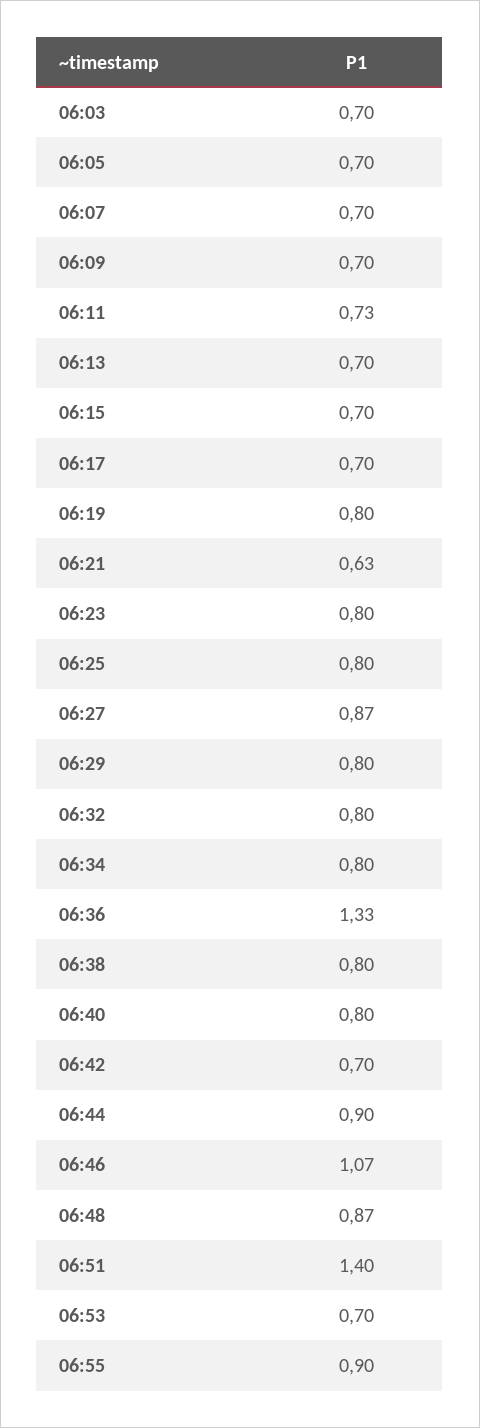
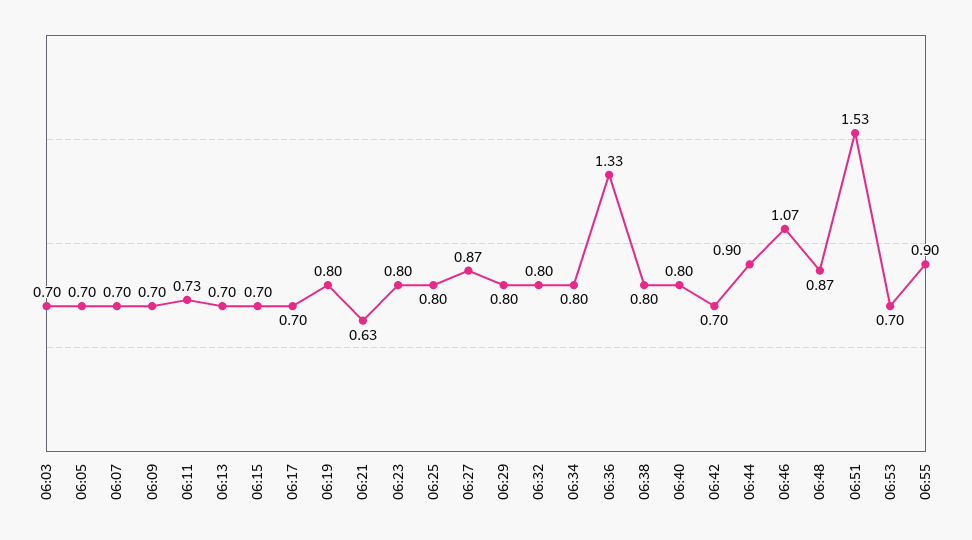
06:51: 1.4 -> 1.53

